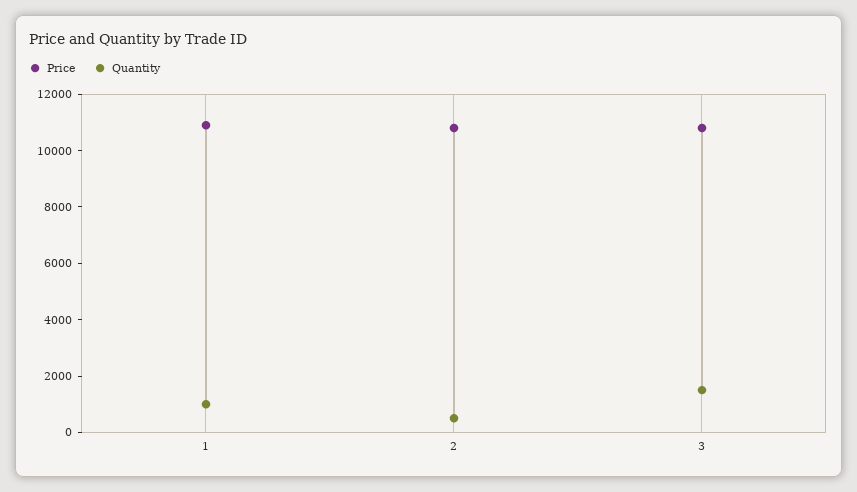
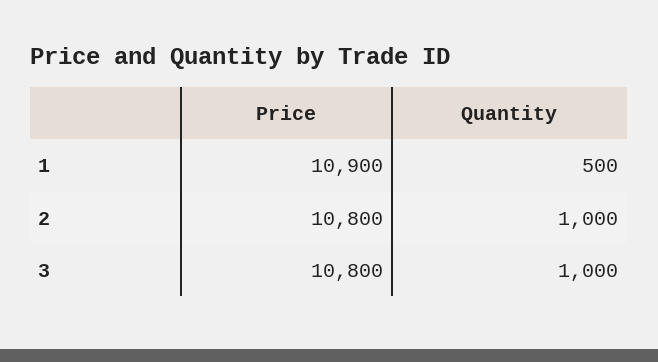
Quantity, 1: 1000 -> 500
Quantity, 2: 500 -> 1000
Quantity, 3: 1500 -> 1000

